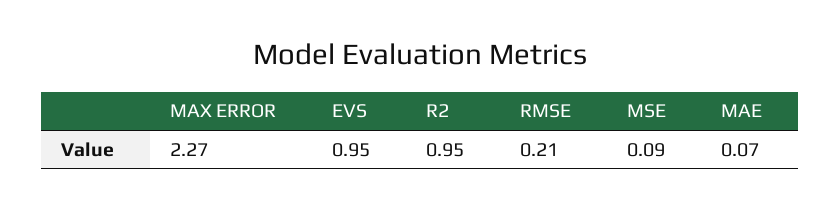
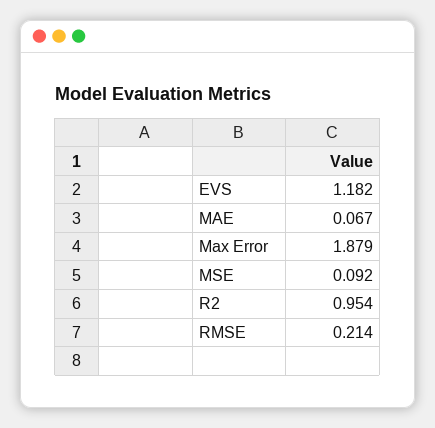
MAX ERROR: 2.27 -> 1.879
EVS: 0.95 -> 1.182

